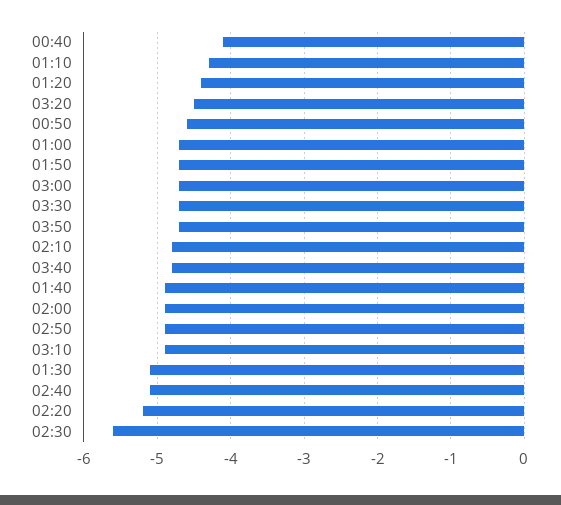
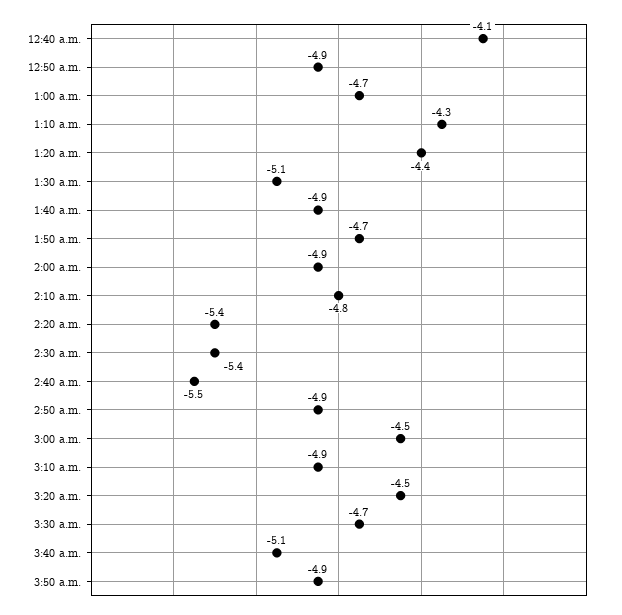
00:50: -4.6 -> -4.9
03:00: -4.7 -> -4.5
03:50: -4.7 -> -4.9
03:40: -4.8 -> -5.1
02:40: -5.1 -> -5.5
02:20: -5.2 -> -5.4
02:30: -5.6 -> -5.4

